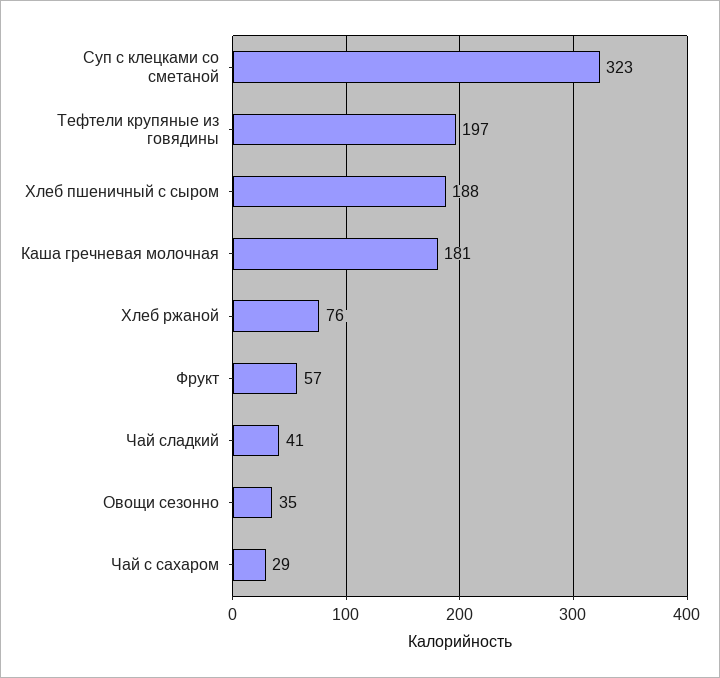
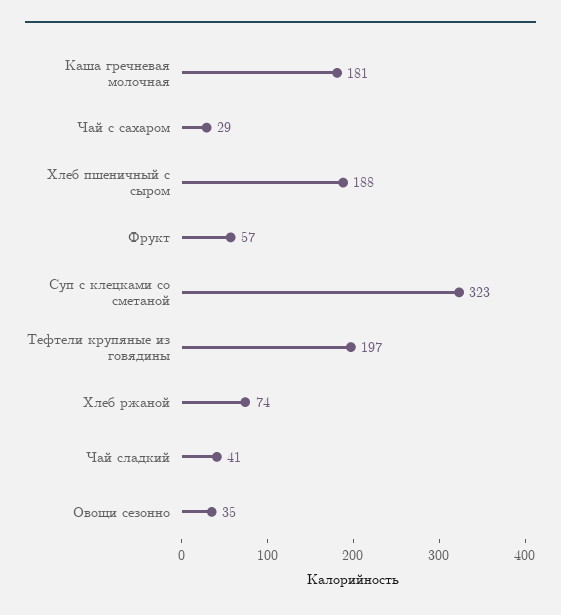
Хлеб ржаной: 76 -> 74

